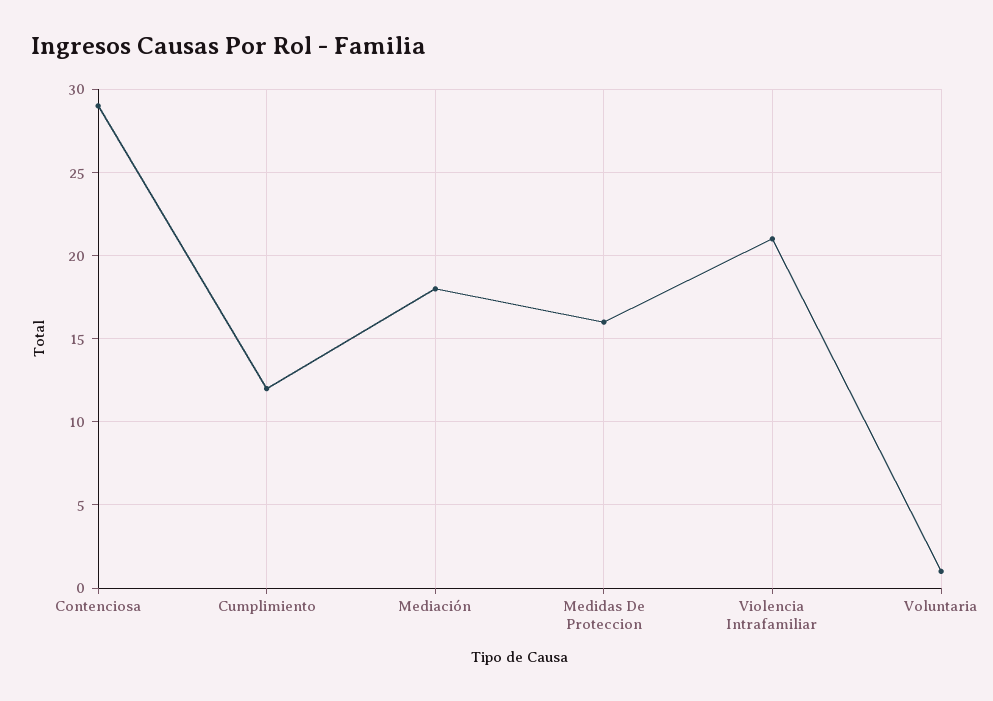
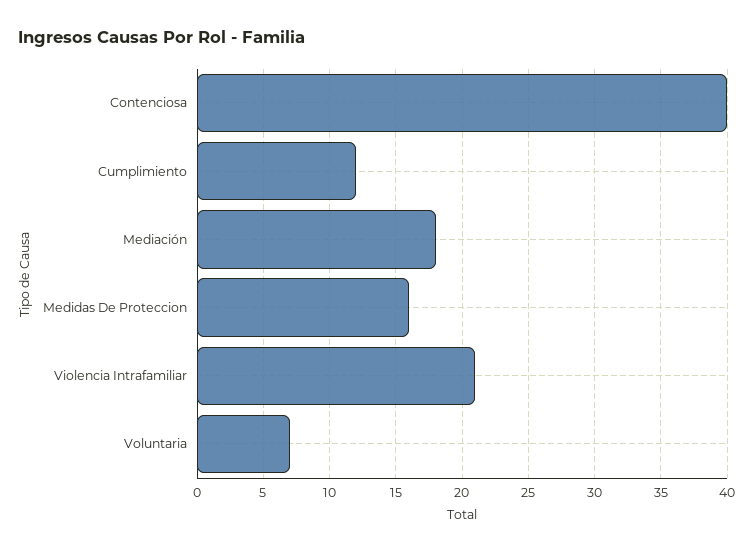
Contenciosa: 29 -> 40
Voluntaria: 1 -> 7

